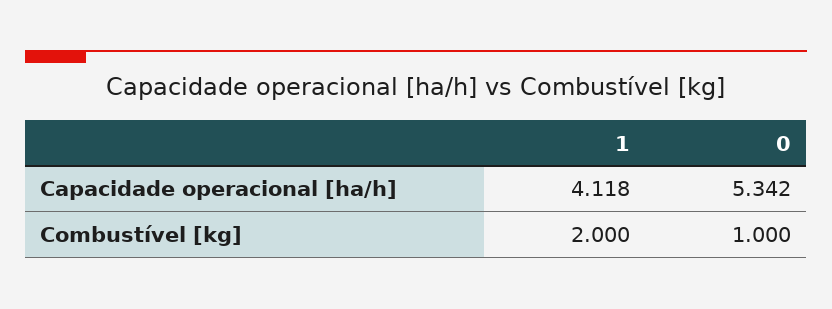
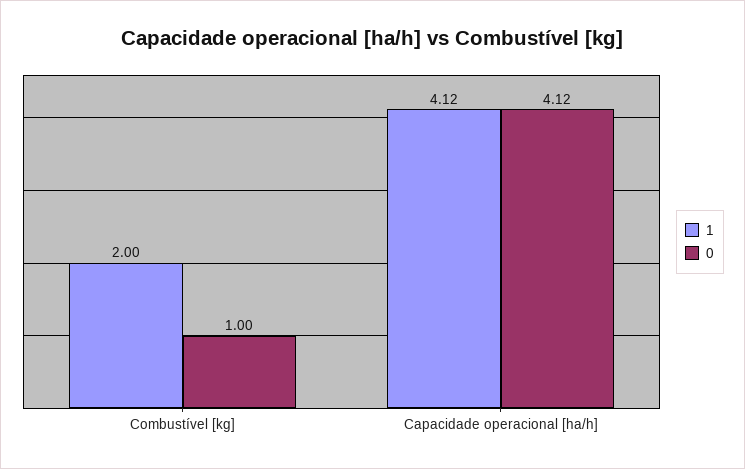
0, Capacidade operacional [ha/h]: 5.342 -> 4.12

